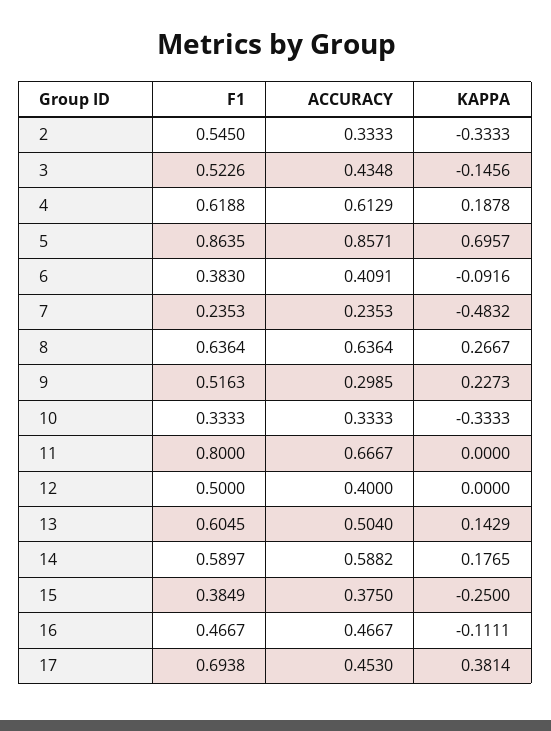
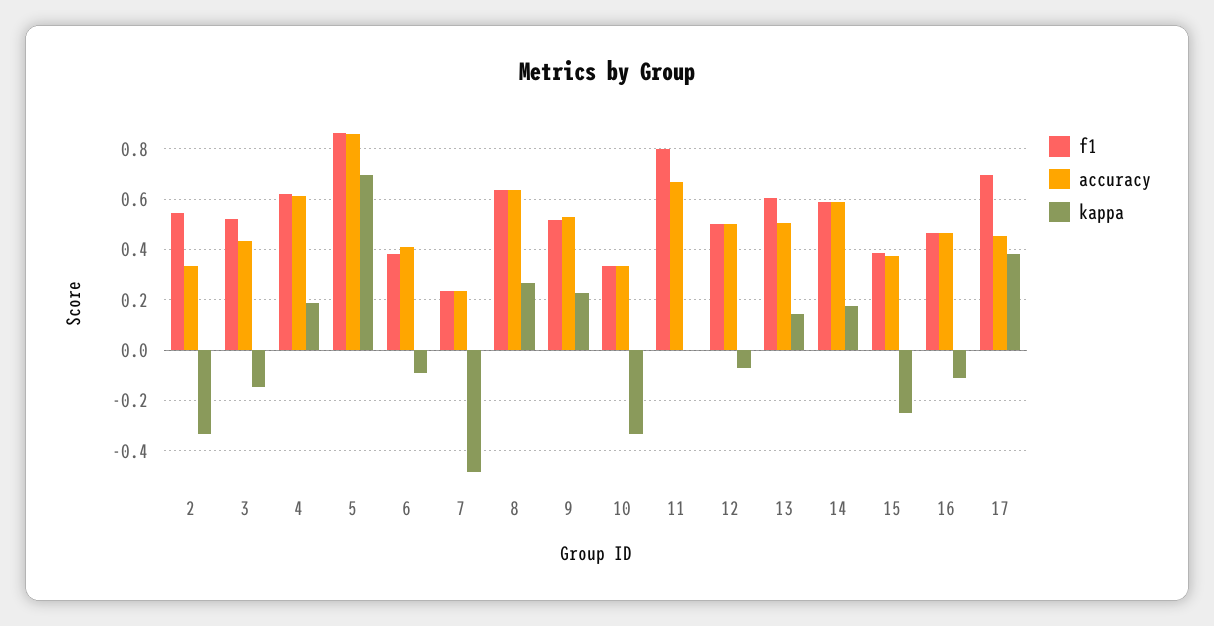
ACCURACY, 9: 0.2985 -> 0.525
ACCURACY, 12: 0.4 -> 0.5
KAPPA, 12: 0 -> -0.075

